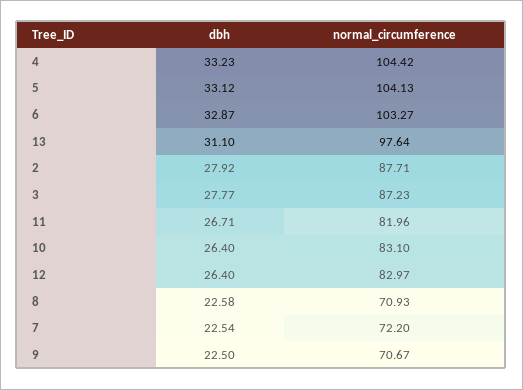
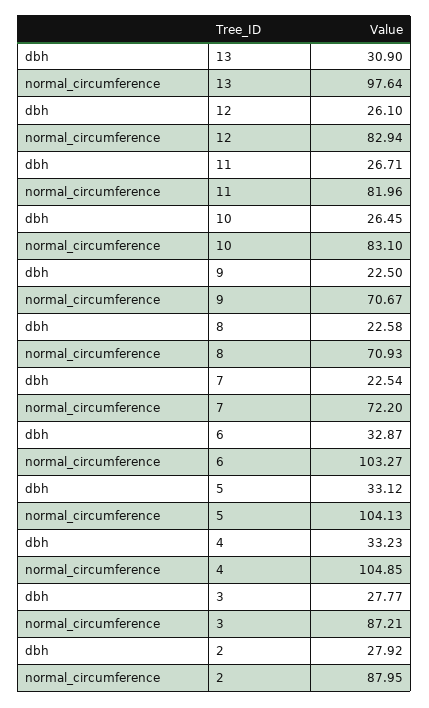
normal_circumference, 4: 104.42 -> 104.85
dbh, 13: 31.1 -> 30.9
normal_circumference, 2: 87.71 -> 87.95
normal_circumference, 3: 87.23 -> 87.21
dbh, 10: 26.4 -> 26.45
dbh, 12: 26.4 -> 26.1
normal_circumference, 12: 82.97 -> 82.94

